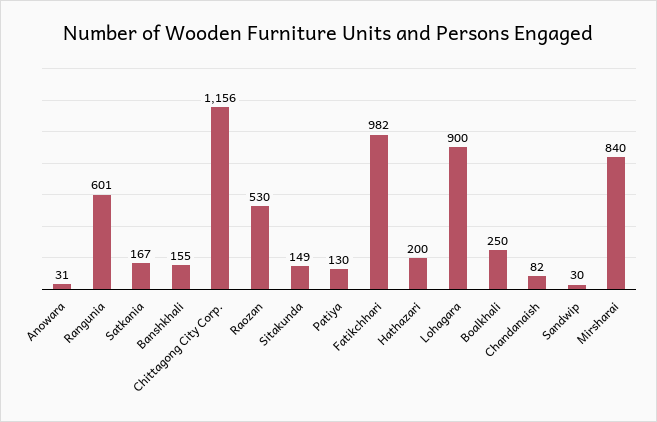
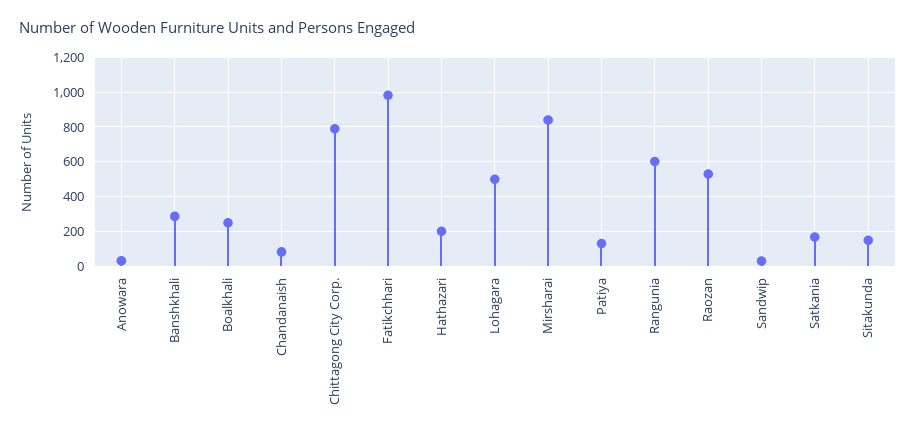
Banshkhali: 155 -> 300
Chittagong City Corp.: 1156 -> 800
Lohagara: 900 -> 500

